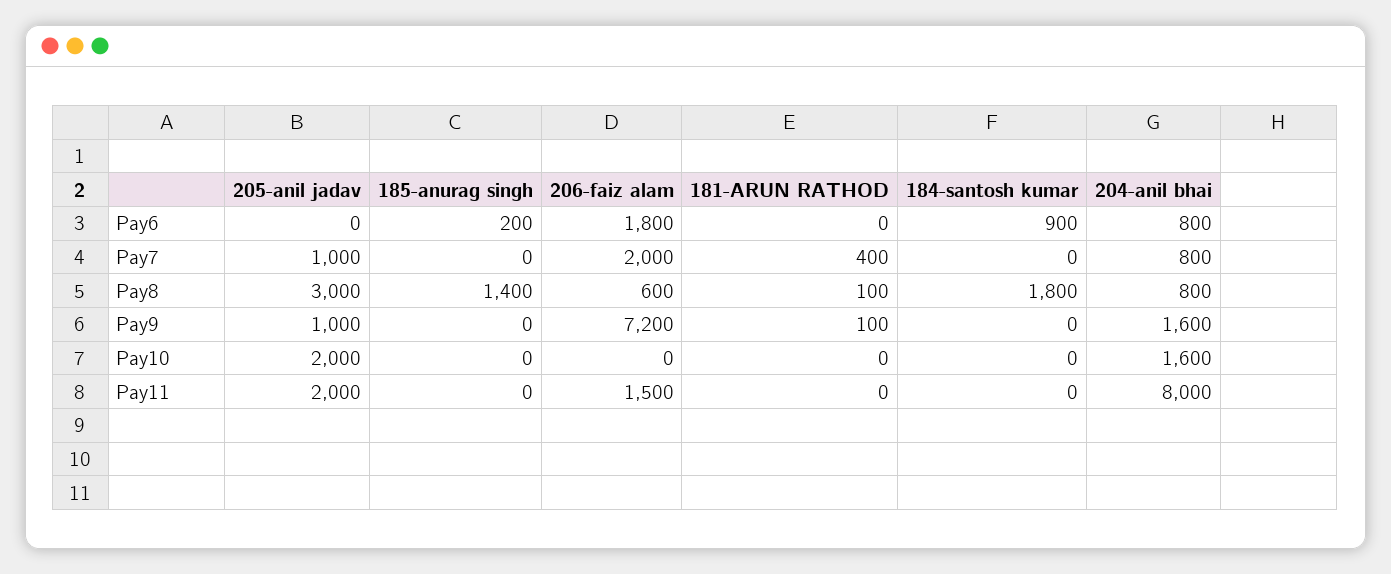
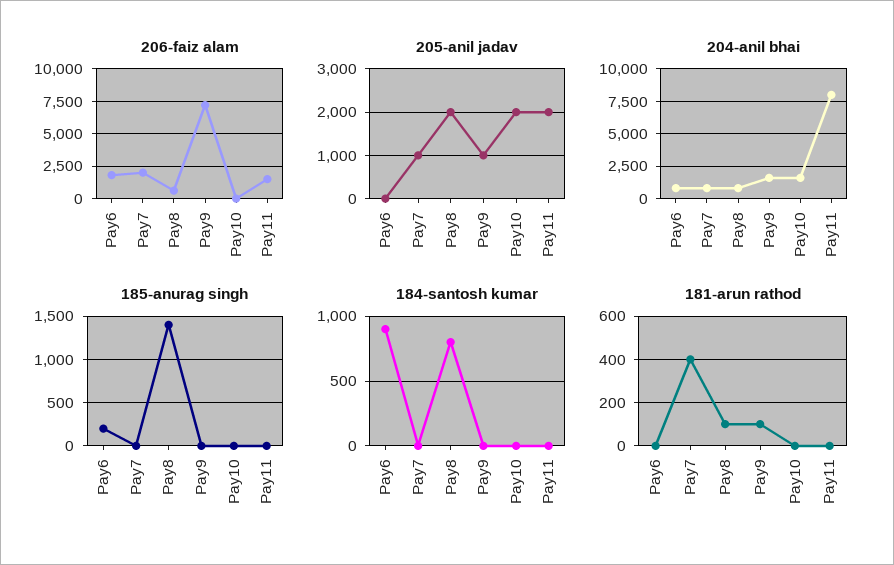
205-anil jadav, Pay8: 3000 -> 2000
184-santosh kumar, Pay8: 1800 -> 800

